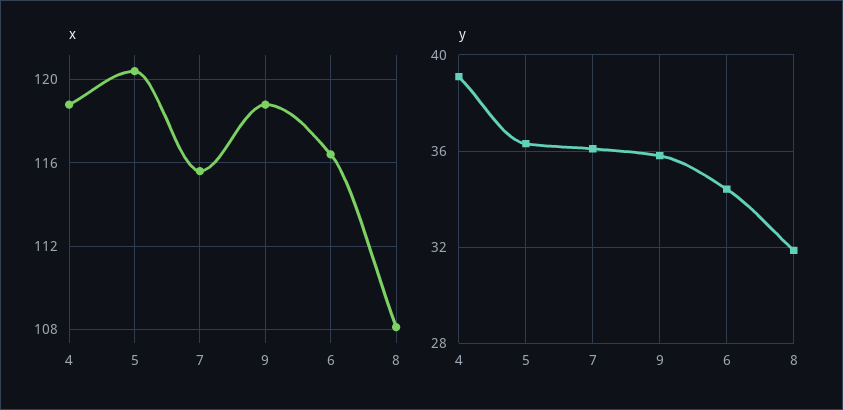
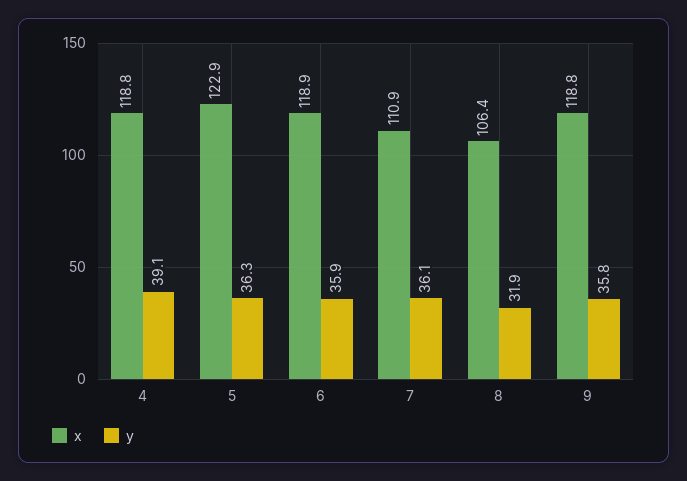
x, 5: 120.5 -> 122.9
x, 7: 115.5 -> 110.9
x, 6: 116.5 -> 118.9
x, 8: 108 -> 106.4
y, 6: 34.5 -> 35.9

